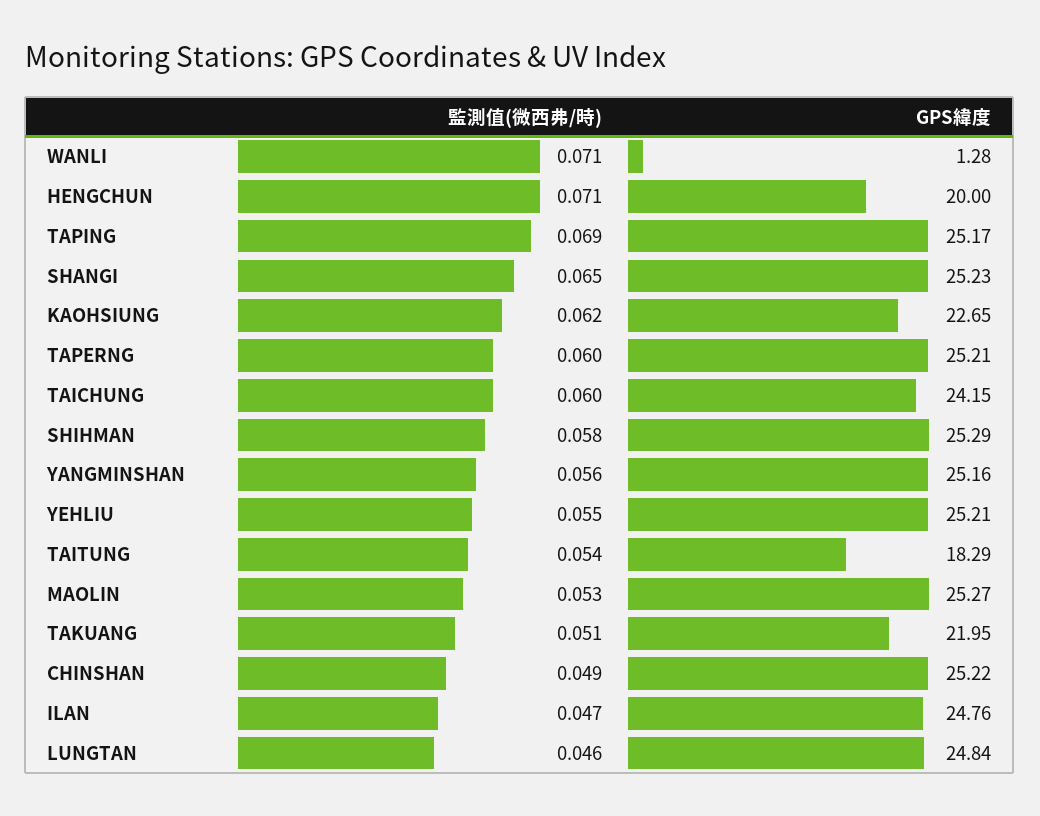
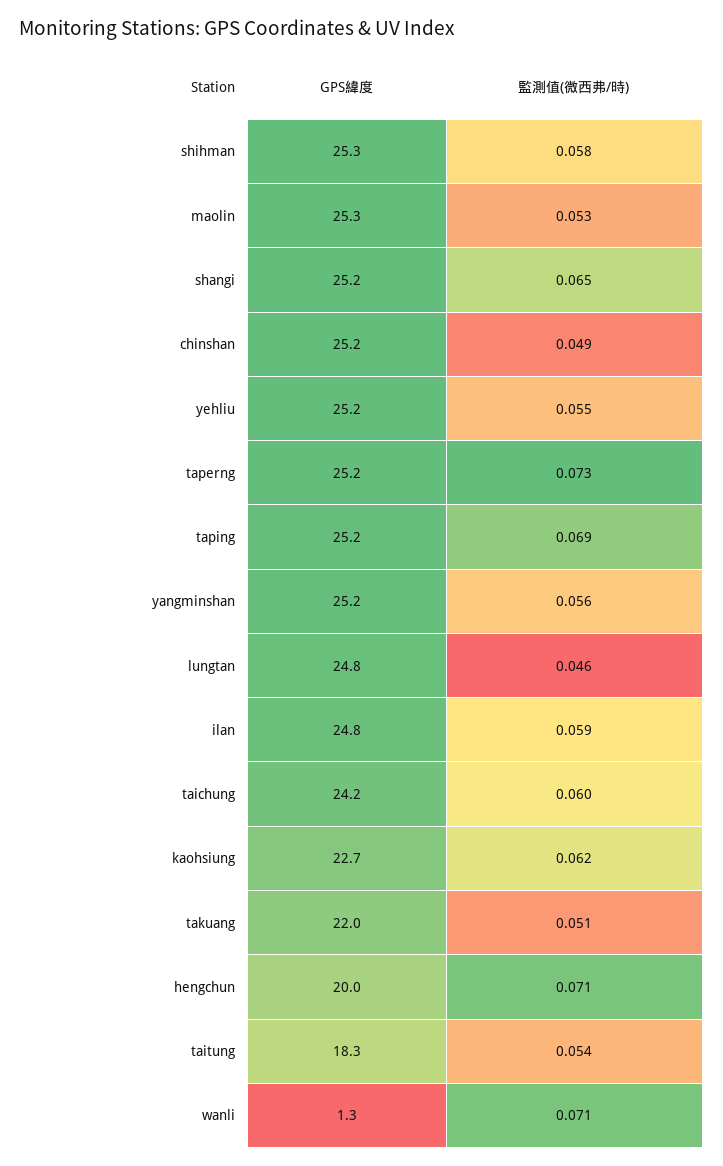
監測值(微西弗/時), TAPERNG: 0.06 -> 0.073
監測值(微西弗/時), ILAN: 0.047 -> 0.059

